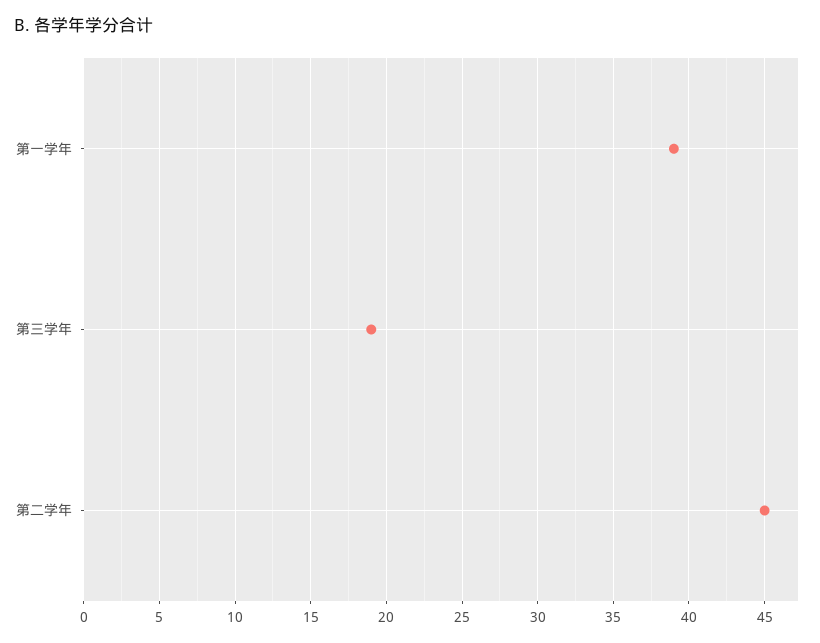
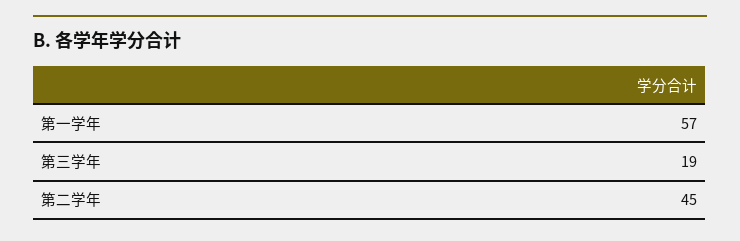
第一学年: 39 -> 57

